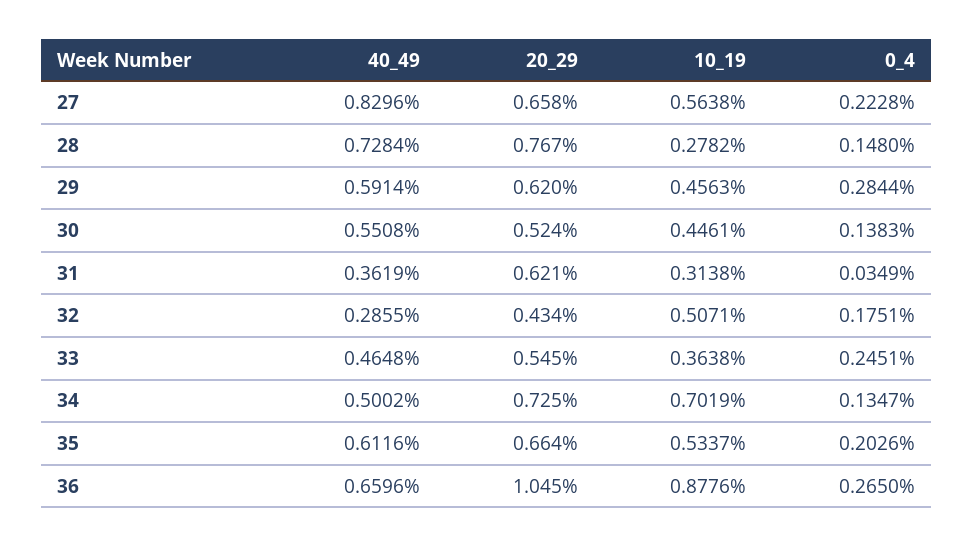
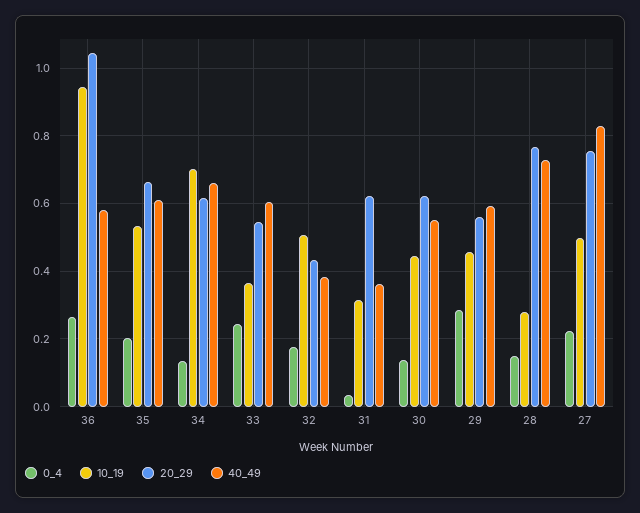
20_29, 27: 0.658 -> 0.76
10_19, 27: 0.5638 -> 0.5
20_29, 29: 0.62 -> 0.56
20_29, 30: 0.524 -> 0.62
40_49, 32: 0.2855 -> 0.38
40_49, 33: 0.4648 -> 0.6
40_49, 34: 0.5002 -> 0.66
20_29, 34: 0.725 -> 0.62
40_49, 36: 0.6596 -> 0.58
10_19, 36: 0.8776 -> 0.94

